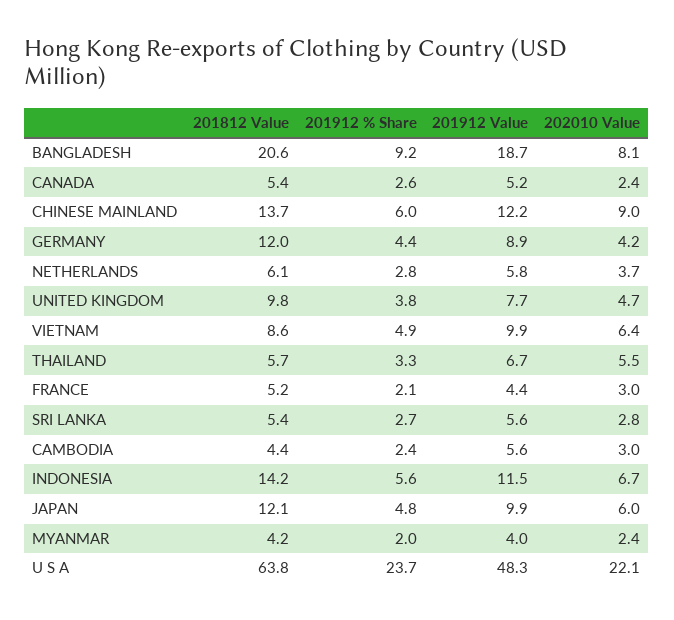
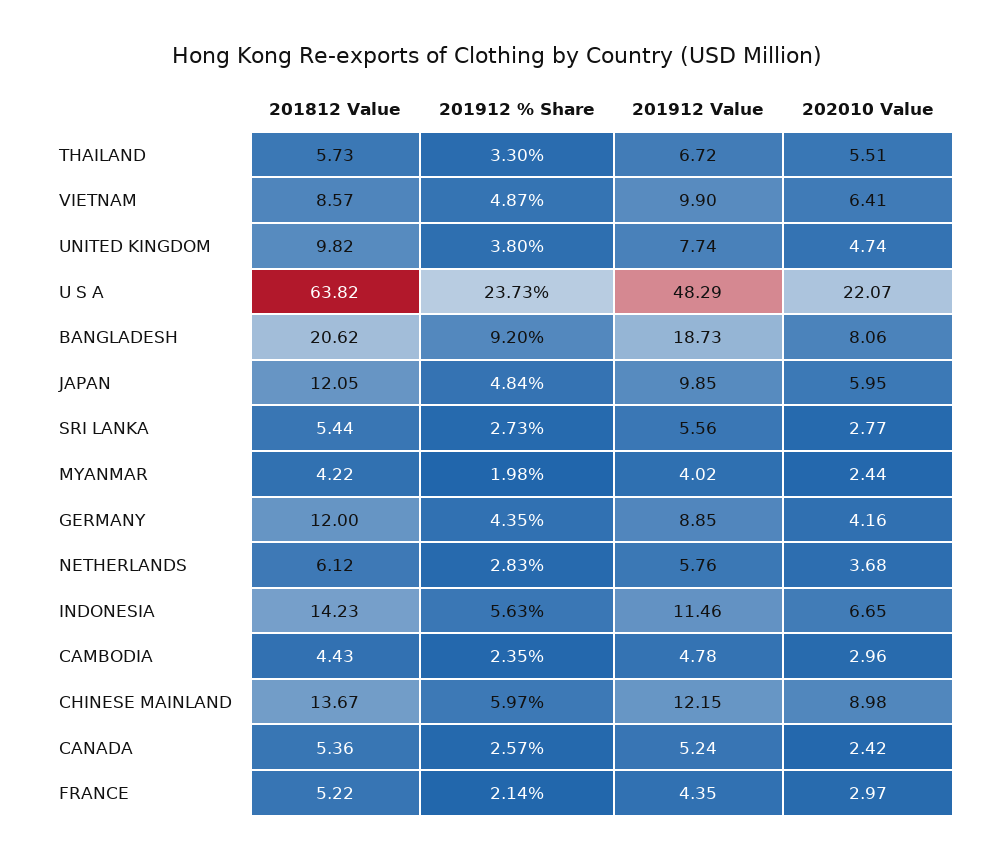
201912 Value, CAMBODIA: 5.6 -> 4.78

